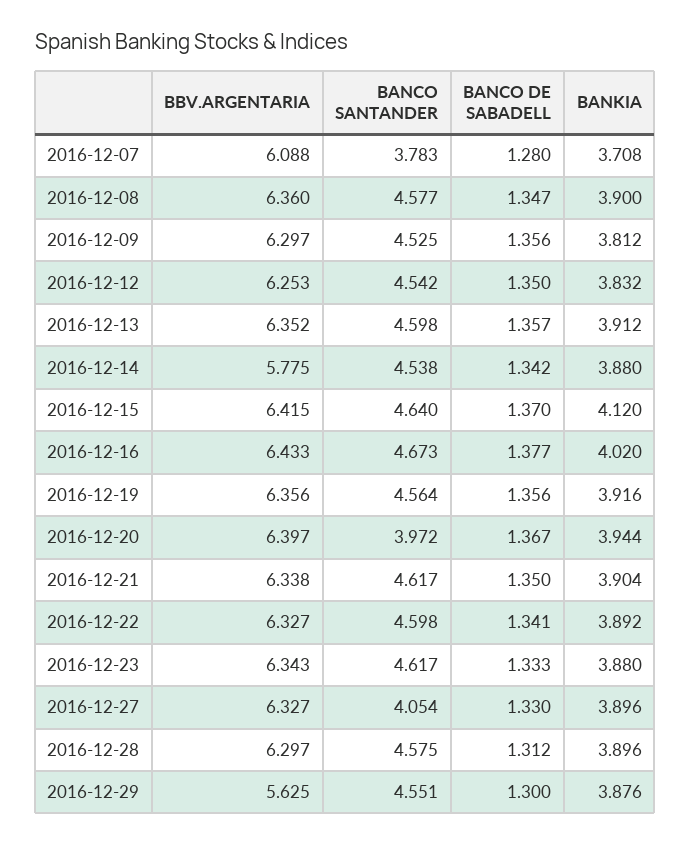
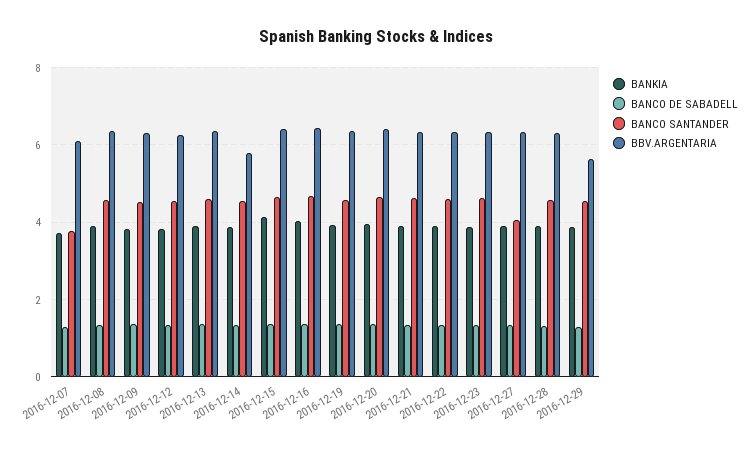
BANCO SANTANDER, 2016-12-20: 3.972 -> 4.6

